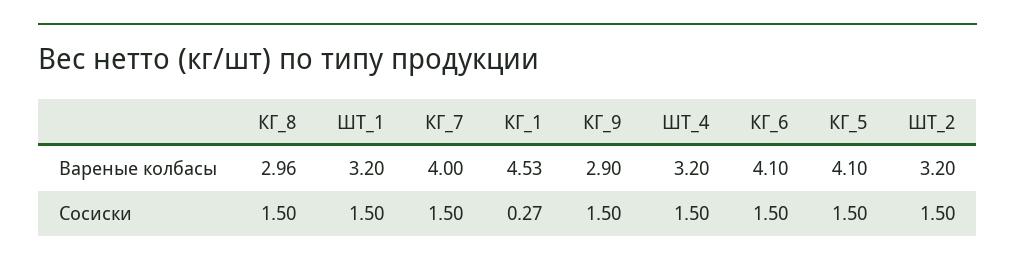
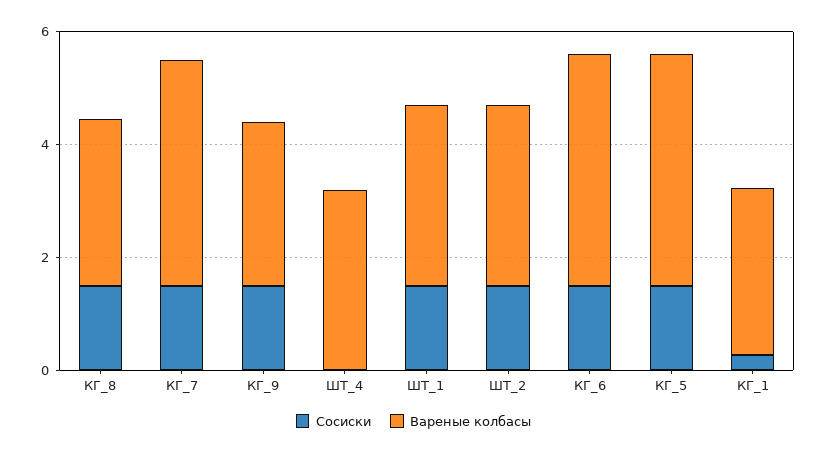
Вареные колбасы, КГ_1: 4.53 -> 3
Сосиски, ШТ_4: 1.5 -> 0

